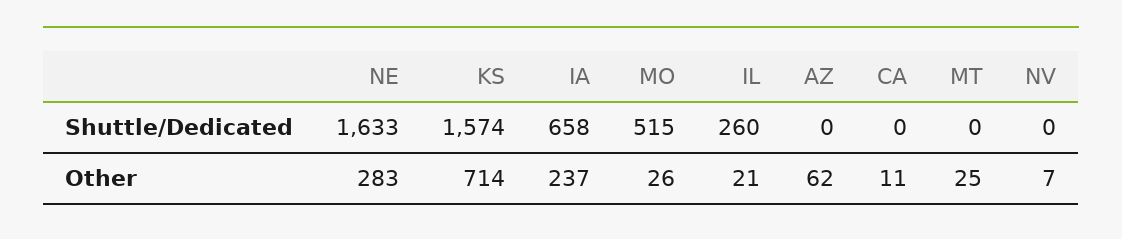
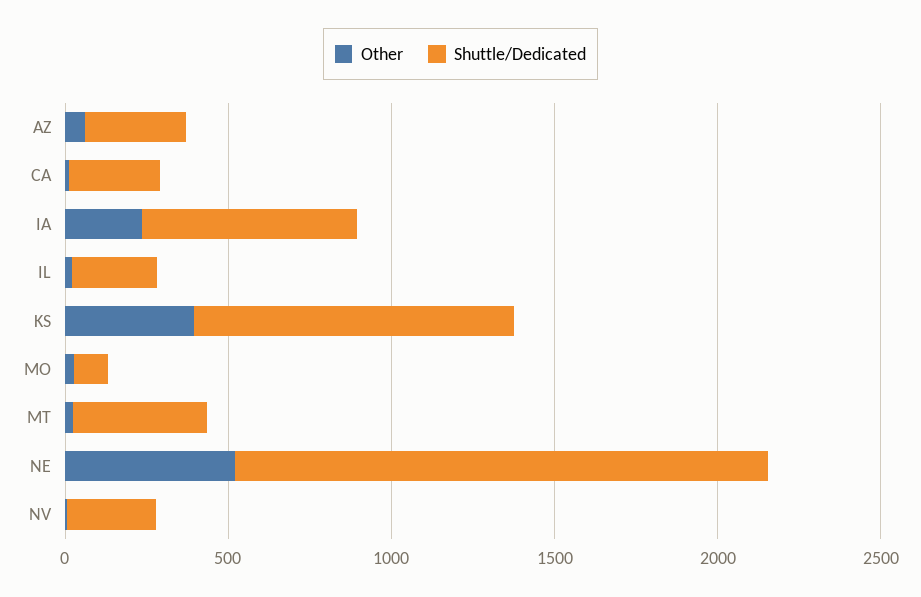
Shuttle/Dedicated, KS: 1574 -> 1000
Shuttle/Dedicated, MO: 515 -> 100
Shuttle/Dedicated, AZ: 0 -> 300
Shuttle/Dedicated, CA: 0 -> 300
Shuttle/Dedicated, MT: 0 -> 400
Shuttle/Dedicated, NV: 0 -> 300
Other, NE: 283 -> 500
Other, KS: 714 -> 400

